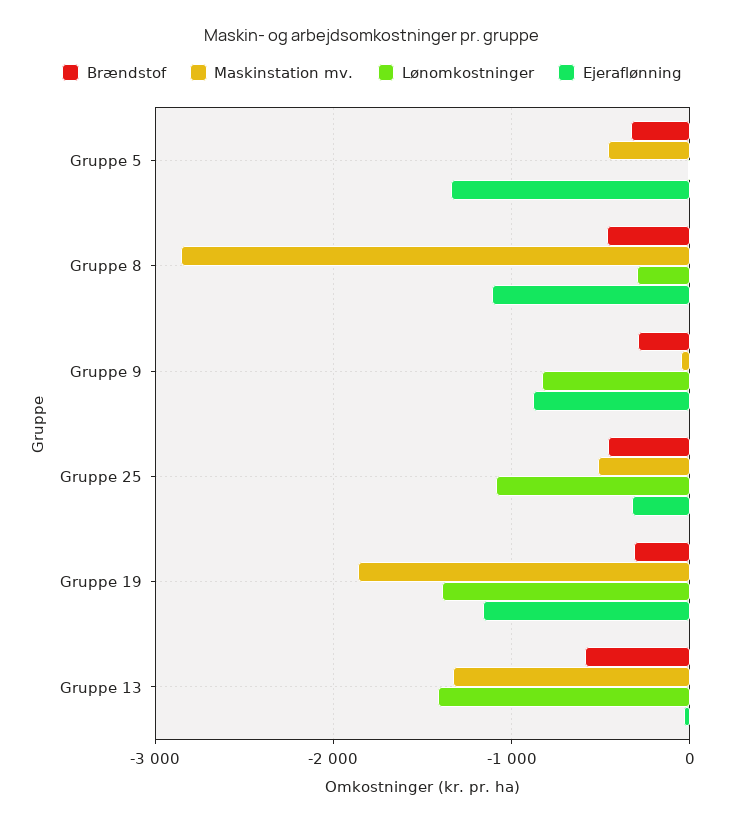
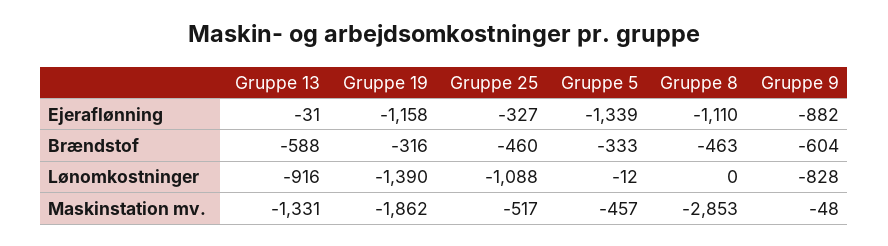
Lønomkostninger, Gruppe 8: -300 -> 0
Brændstof, Gruppe 9: -300 -> -604
Lønomkostninger, Gruppe 13: -1400 -> -916

